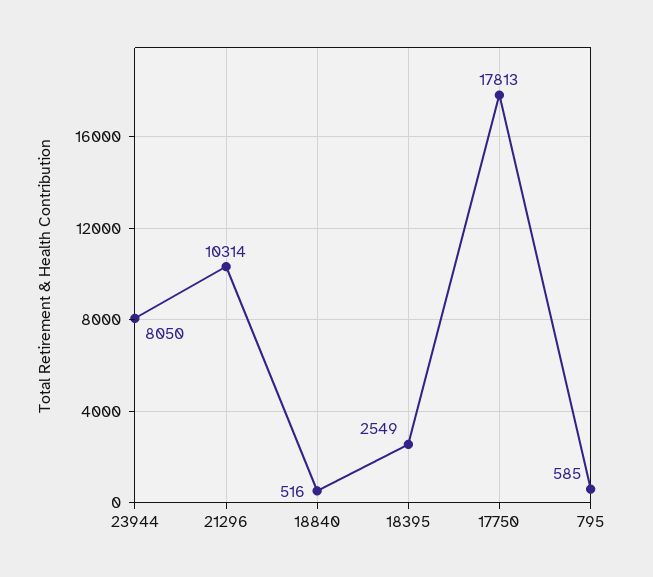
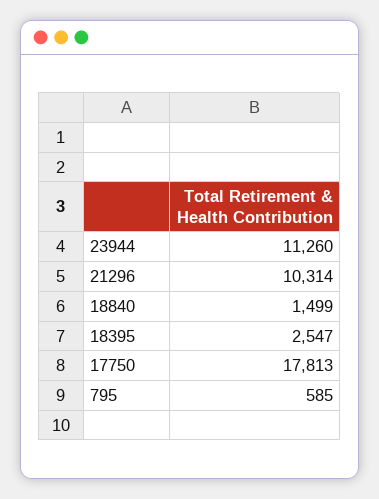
23944: 8050 -> 11260
18840: 516 -> 1499
18395: 2549 -> 2547

